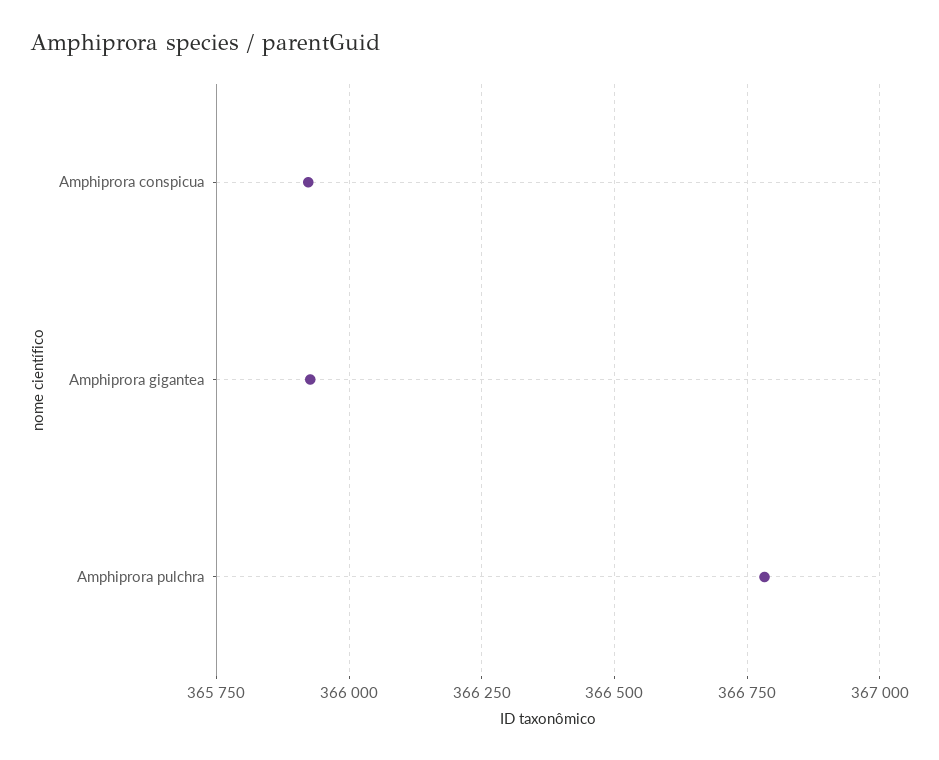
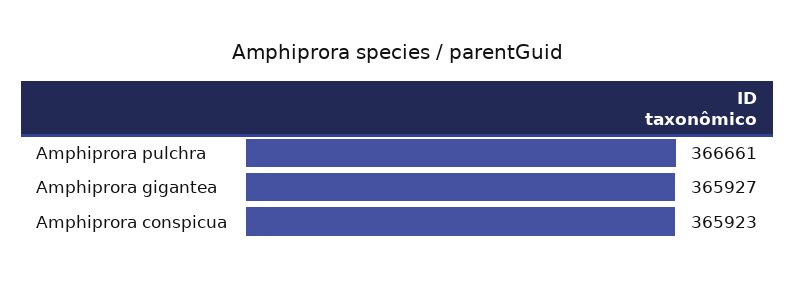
Amphiprora pulchra: 366775 -> 366661

